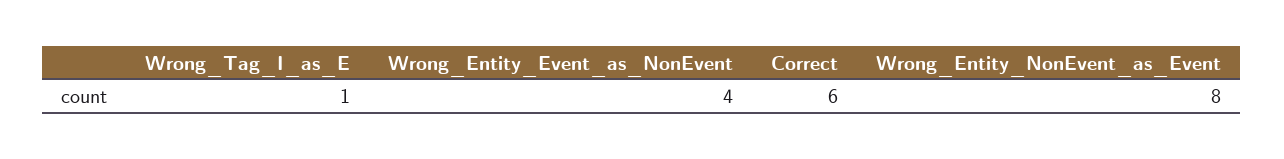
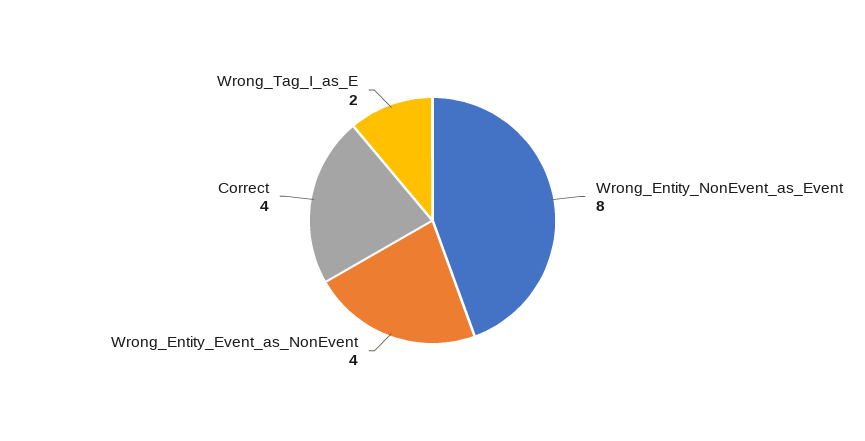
Wrong_Tag_I_as_E: 1 -> 2
Correct: 6 -> 4

